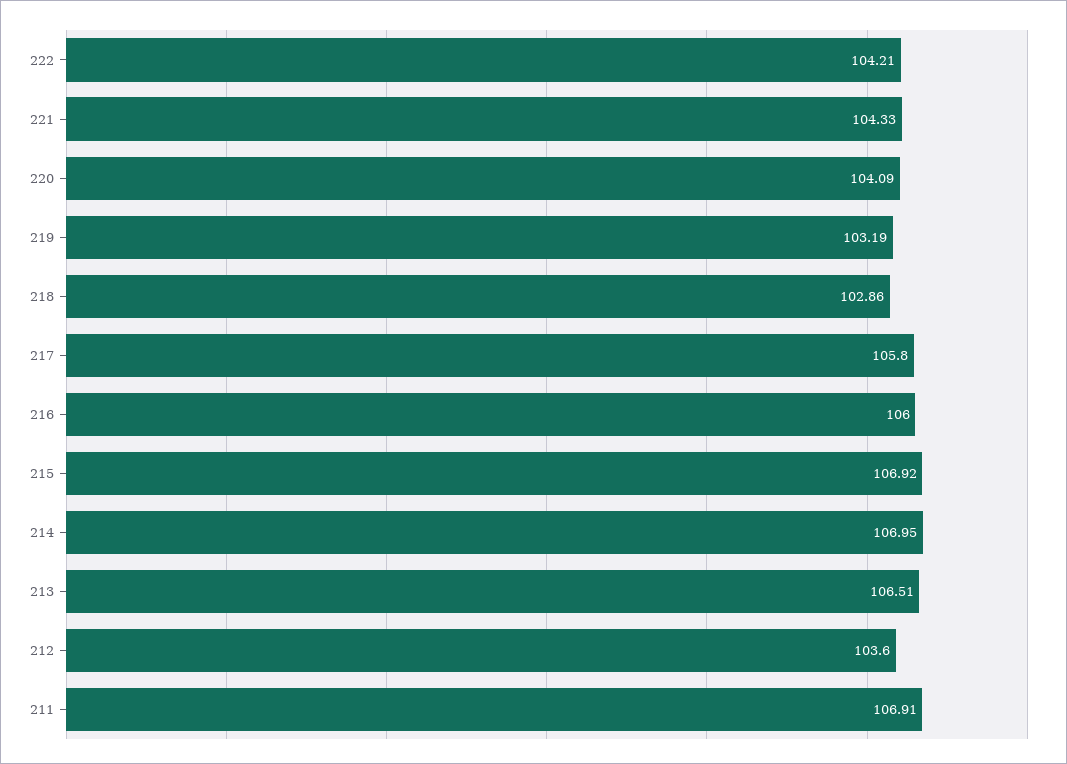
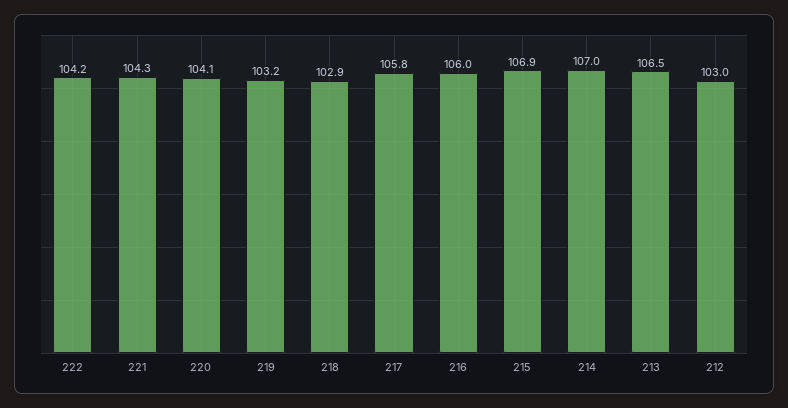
212: 103.6 -> 103
211: 106.91 -> none

